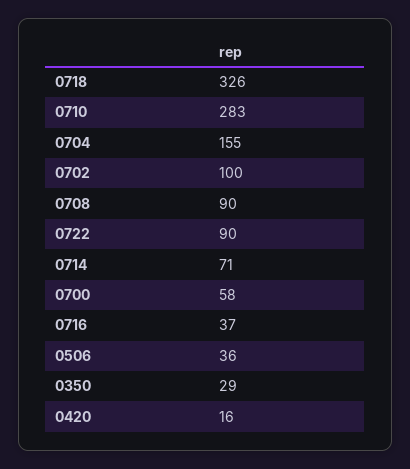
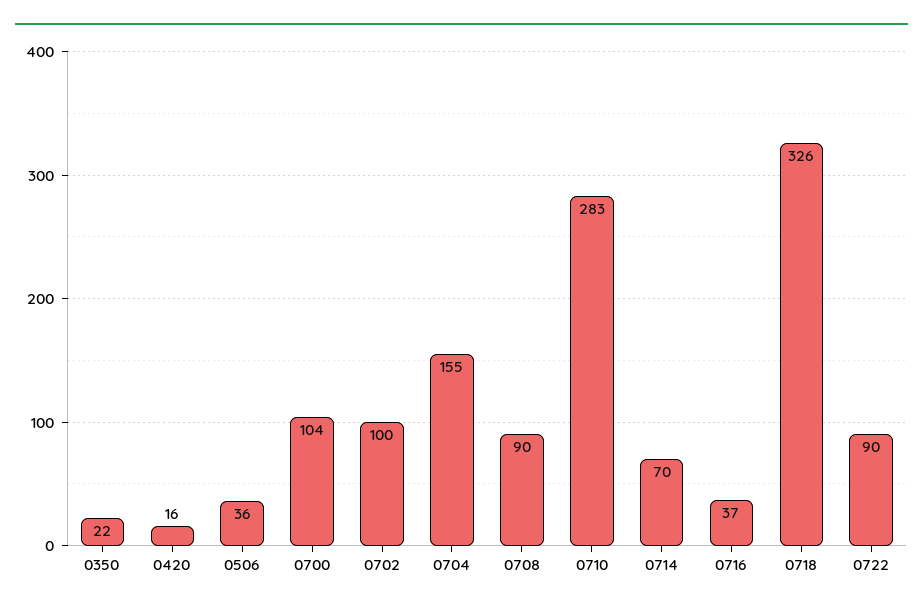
0714: 71 -> 70
0700: 58 -> 104
0350: 29 -> 22

